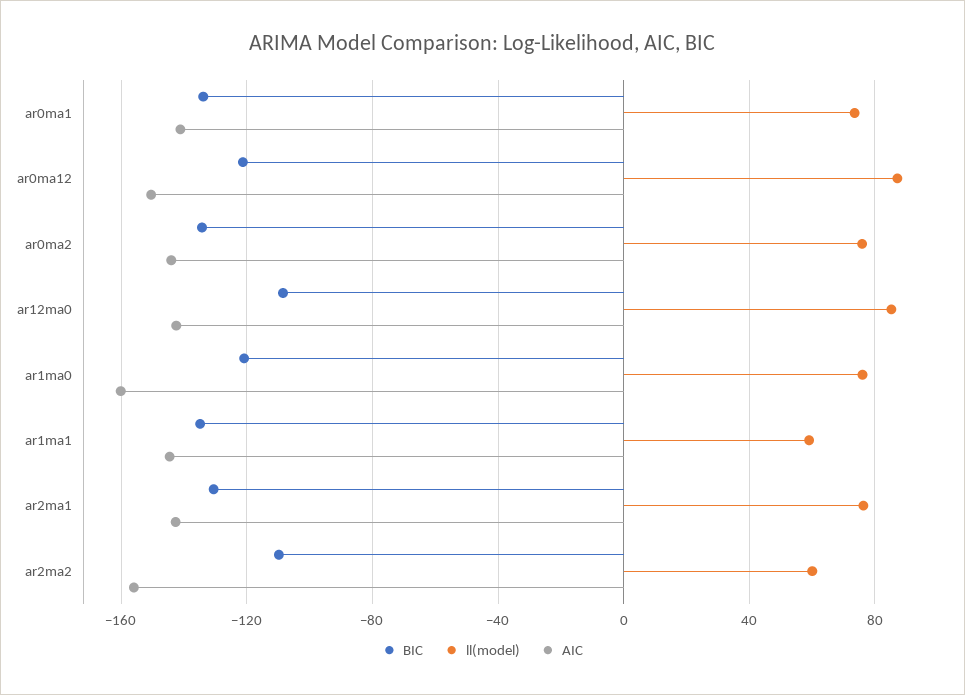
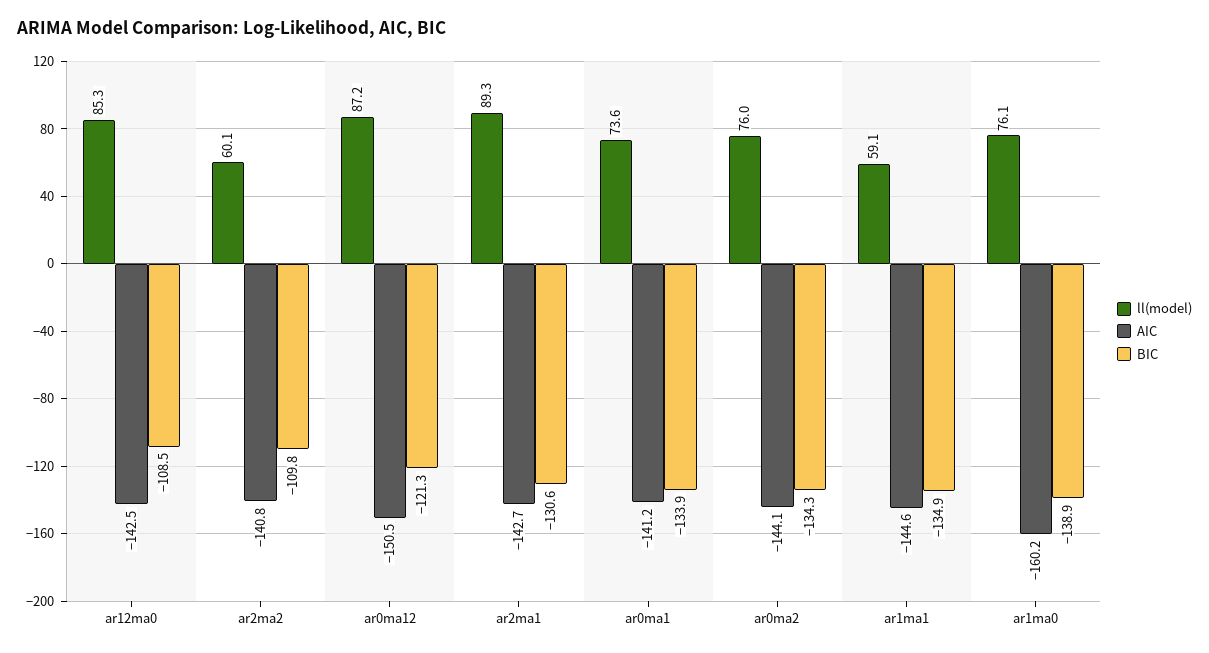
BIC, ar1ma0: -120 -> -138.9
ll(model), ar2ma1: 75 -> 89.3
AIC, ar2ma2: -155 -> -140.8

